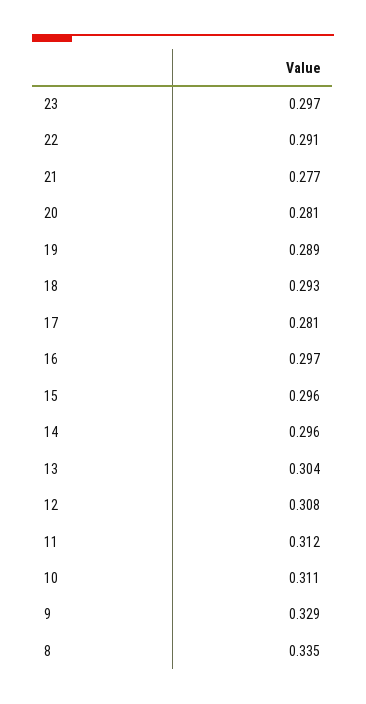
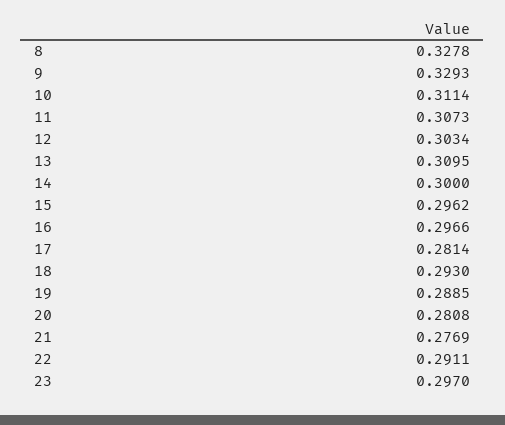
14: 0.296 -> 0.3
13: 0.304 -> 0.3095
12: 0.308 -> 0.3034
11: 0.312 -> 0.3073
8: 0.335 -> 0.3278

